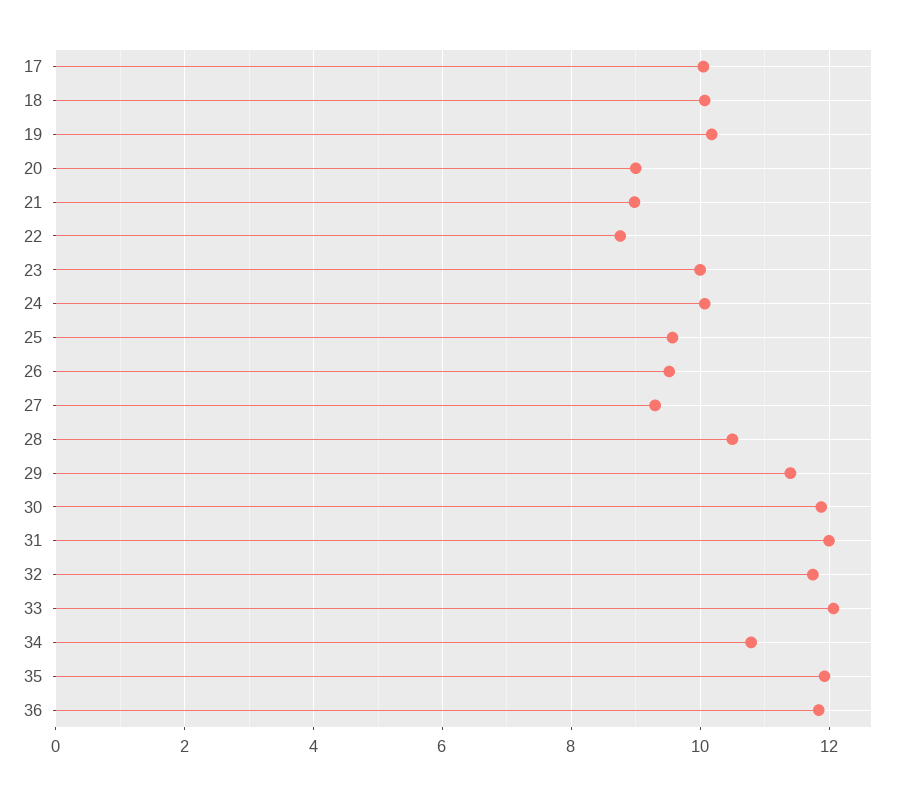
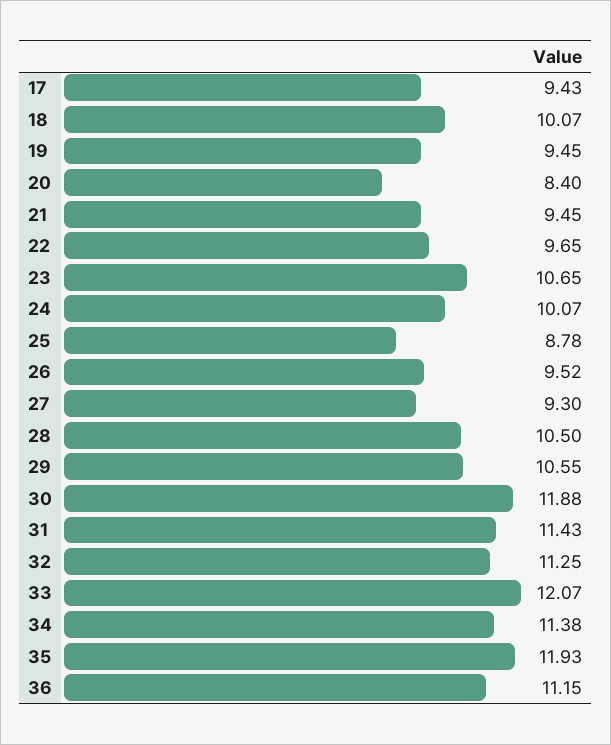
17: 10 -> 9.43
19: 10.2 -> 9.45
20: 9 -> 8.4
21: 9 -> 9.45
22: 8.8 -> 9.65
23: 10 -> 10.65
25: 9.6 -> 8.78
29: 11.4 -> 10.55
31: 12 -> 11.43
32: 11.8 -> 11.25
34: 10.8 -> 11.38
36: 11.8 -> 11.15

